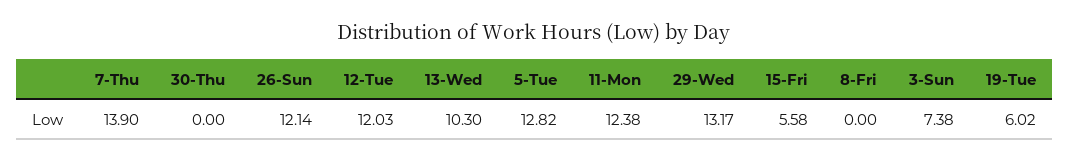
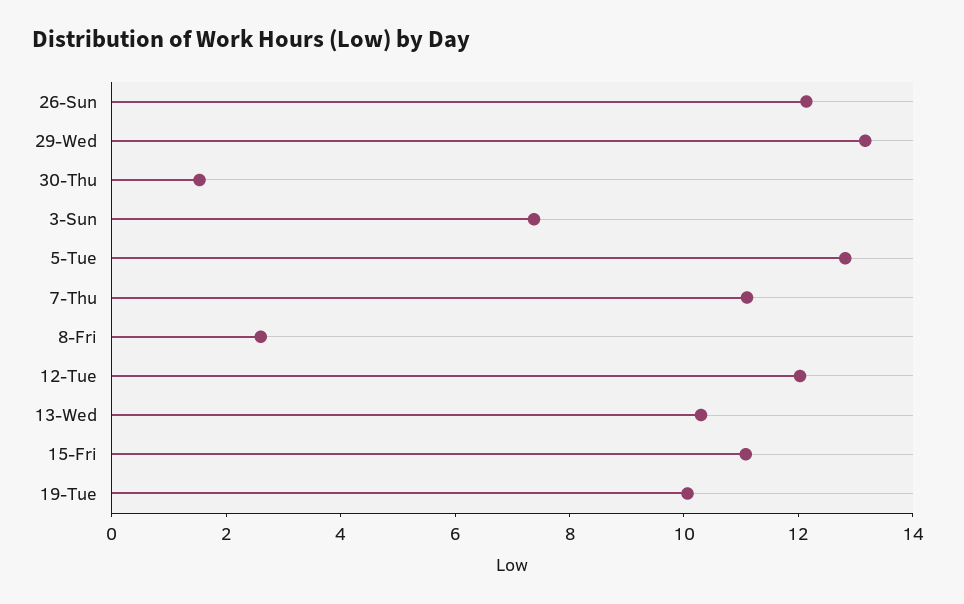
7-Thu: 13.9 -> 11
30-Thu: 0 -> 1.5
11-Mon: 12.38 -> none
15-Fri: 5.58 -> 11
8-Fri: 0 -> 2.5
19-Tue: 6.02 -> 10

